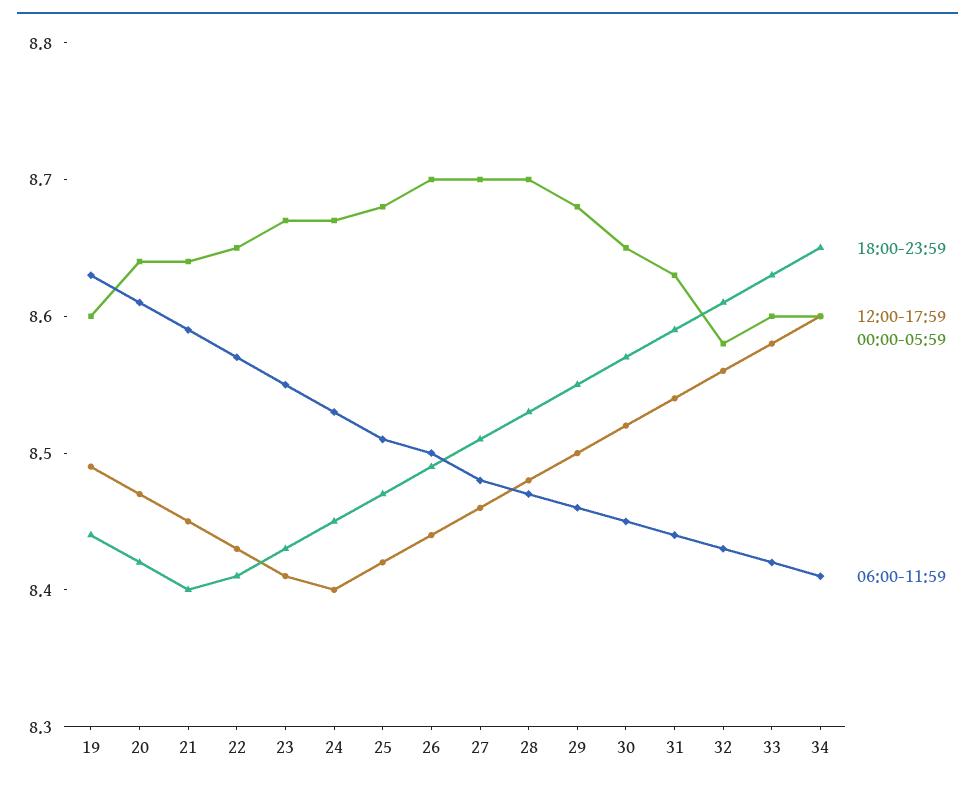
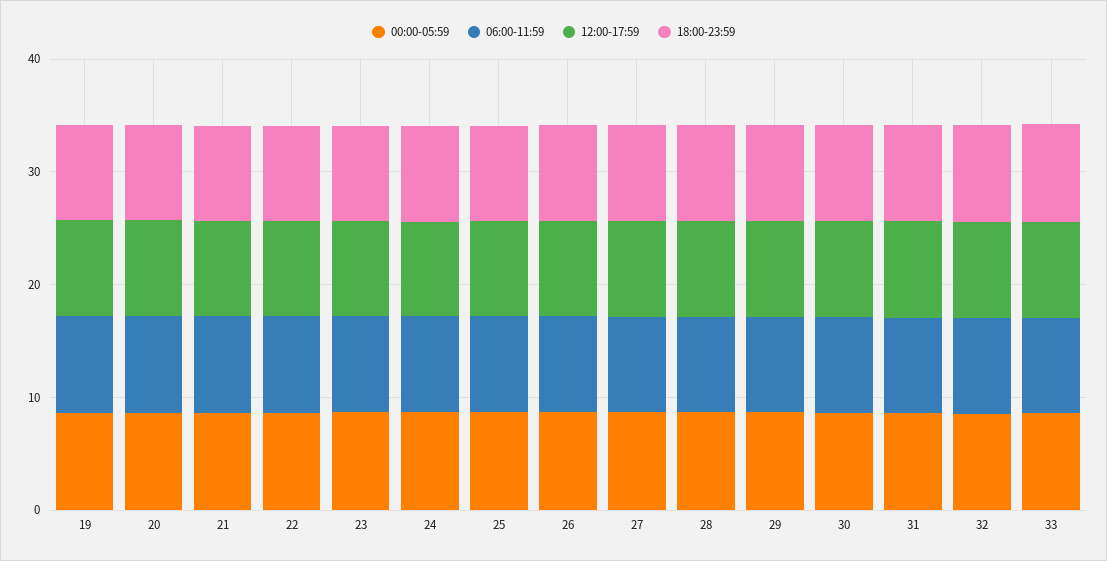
18:00-23:59, 34: 8.65 -> none
12:00-17:59, 34: 8.6 -> none
00:00-05:59, 34: 8.6 -> none
06:00-11:59, 34: 8.41 -> none

